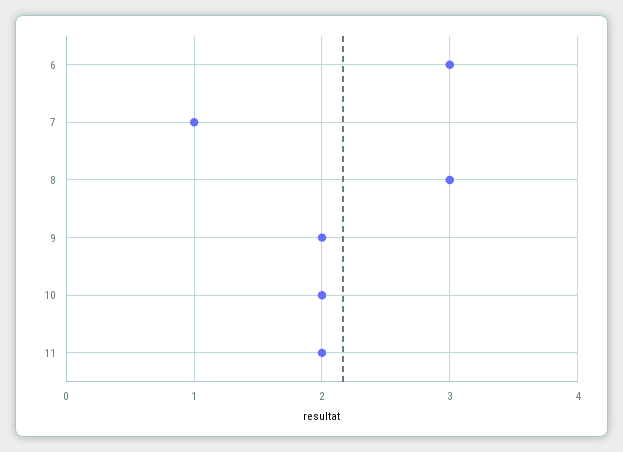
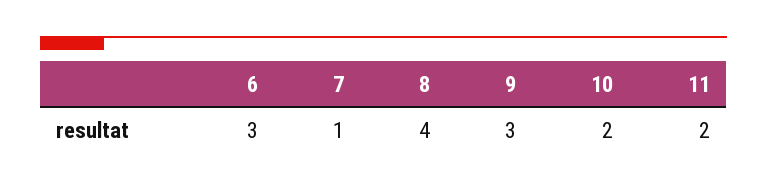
8: 3 -> 4
9: 2 -> 3

